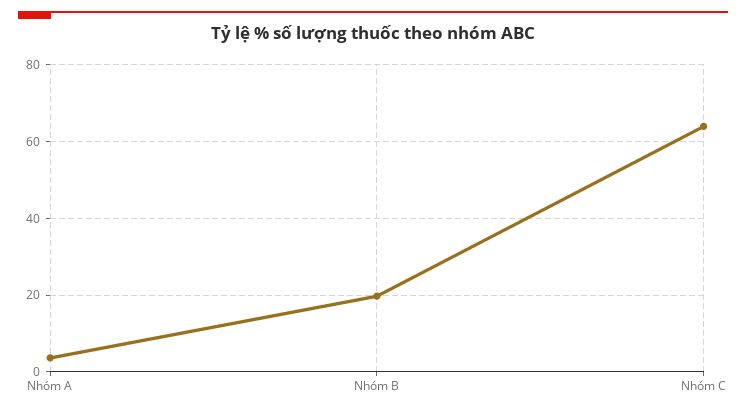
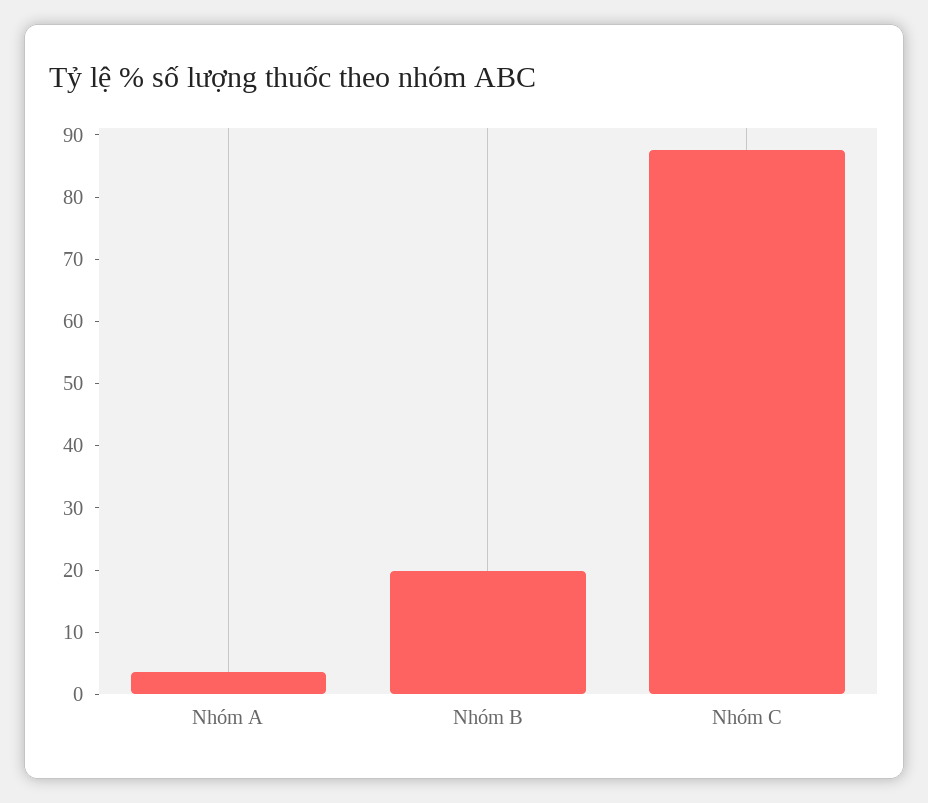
Nhóm C: 64 -> 88

